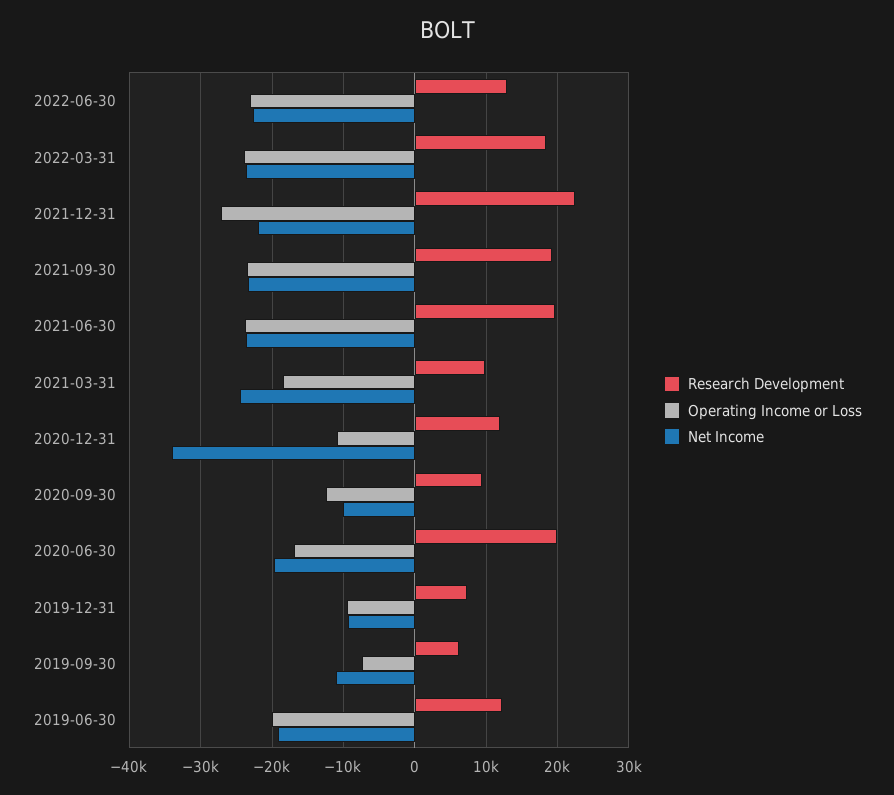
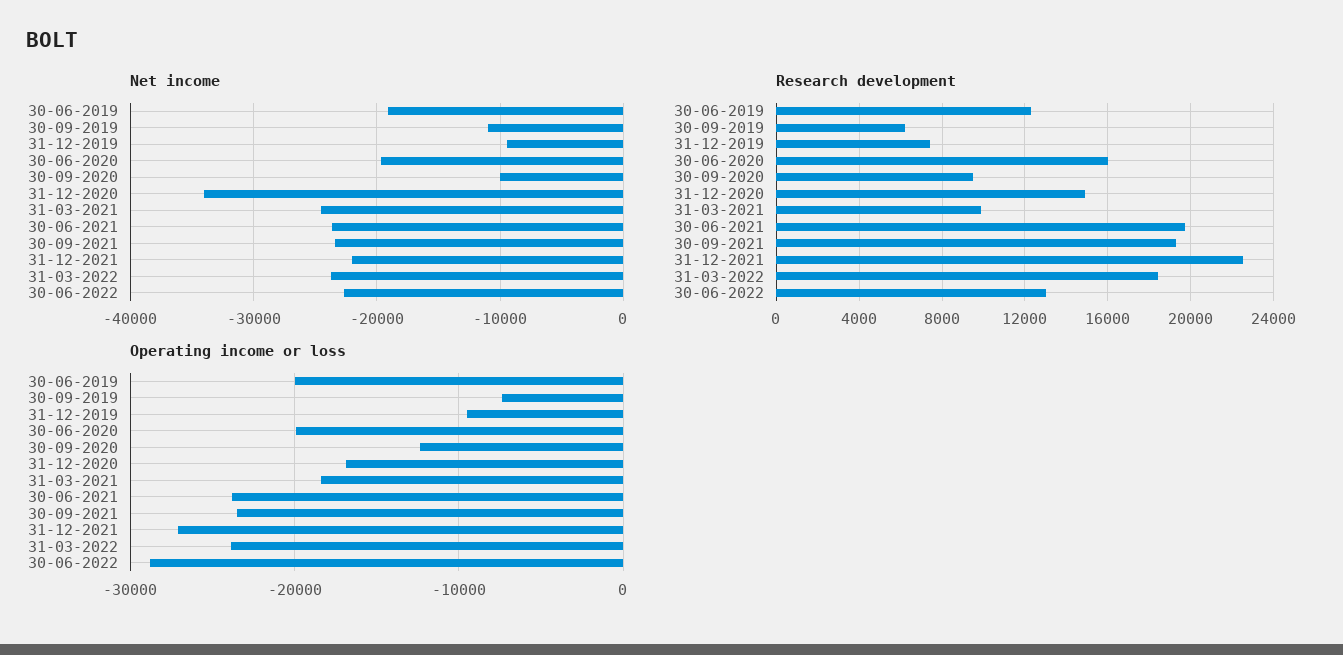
Operating Income or Loss, 2022-06-30: -23000 -> -29000
Research Development, 2020-12-31: 12000 -> 15000
Operating Income or Loss, 2020-12-31: -11000 -> -17000
Research Development, 2020-06-30: 20000 -> 16000
Operating Income or Loss, 2020-06-30: -17000 -> -20000

